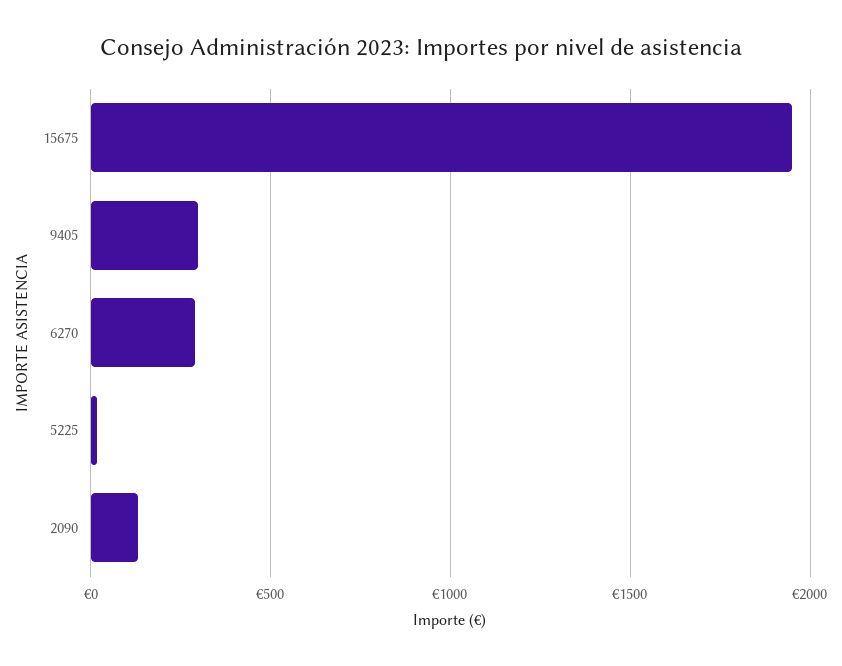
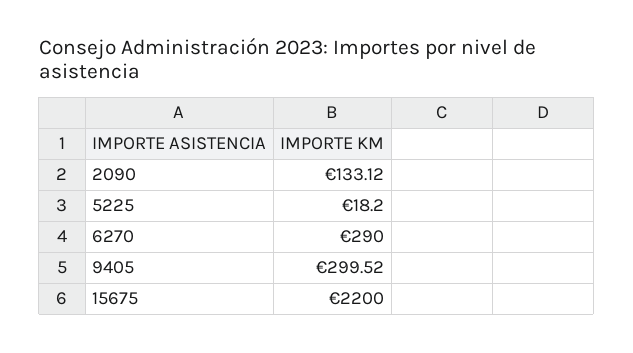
15675: 1950 -> 2200

